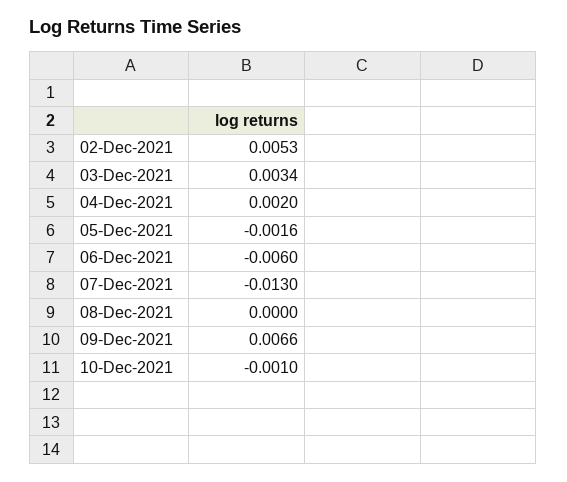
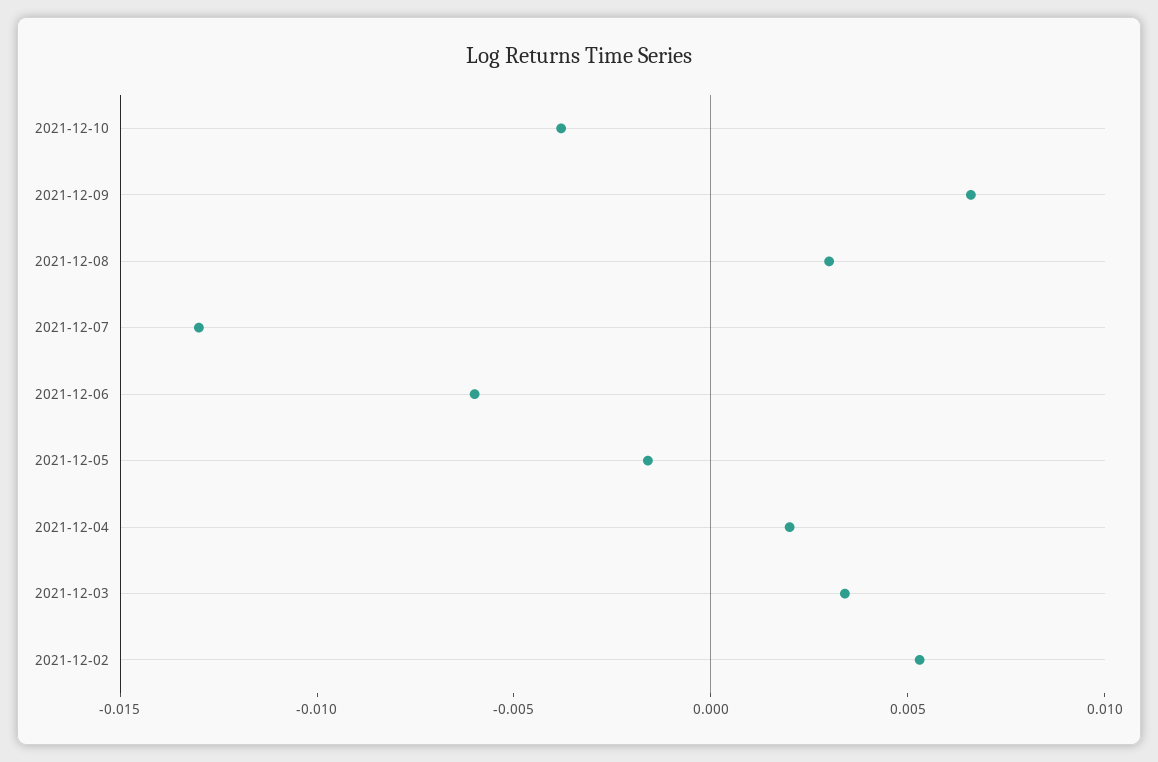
08-Dec-2021: 0 -> 0.003
10-Dec-2021: -0.001 -> -0.004

